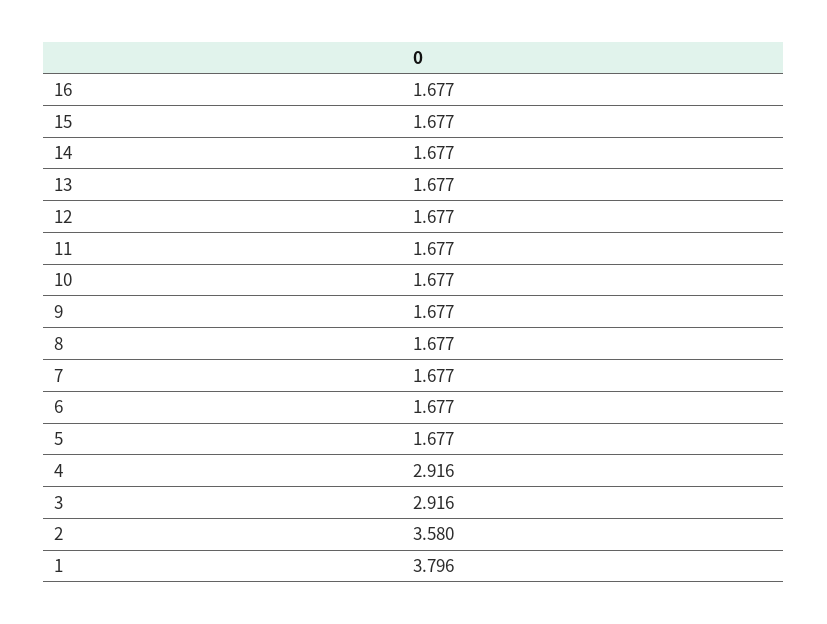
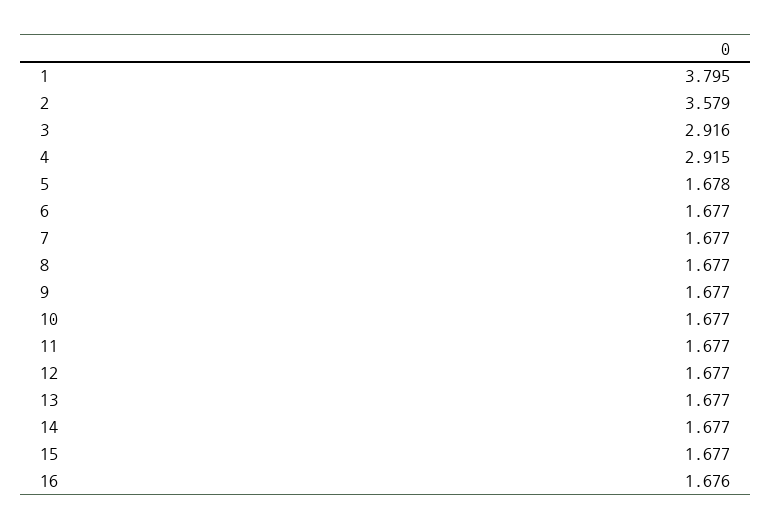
16: 1.677 -> 1.676
5: 1.677 -> 1.678
4: 2.916 -> 2.915
2: 3.58 -> 3.579
1: 3.796 -> 3.795

